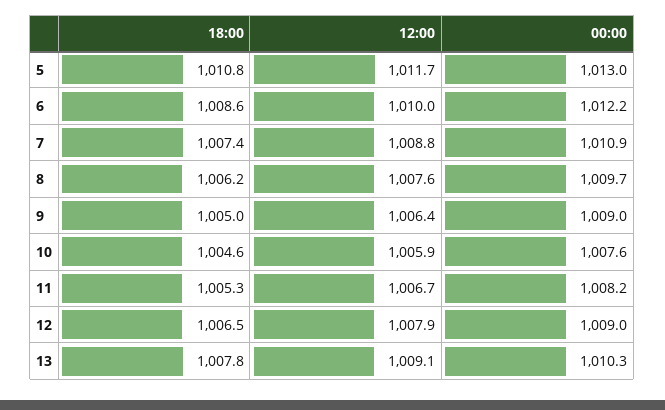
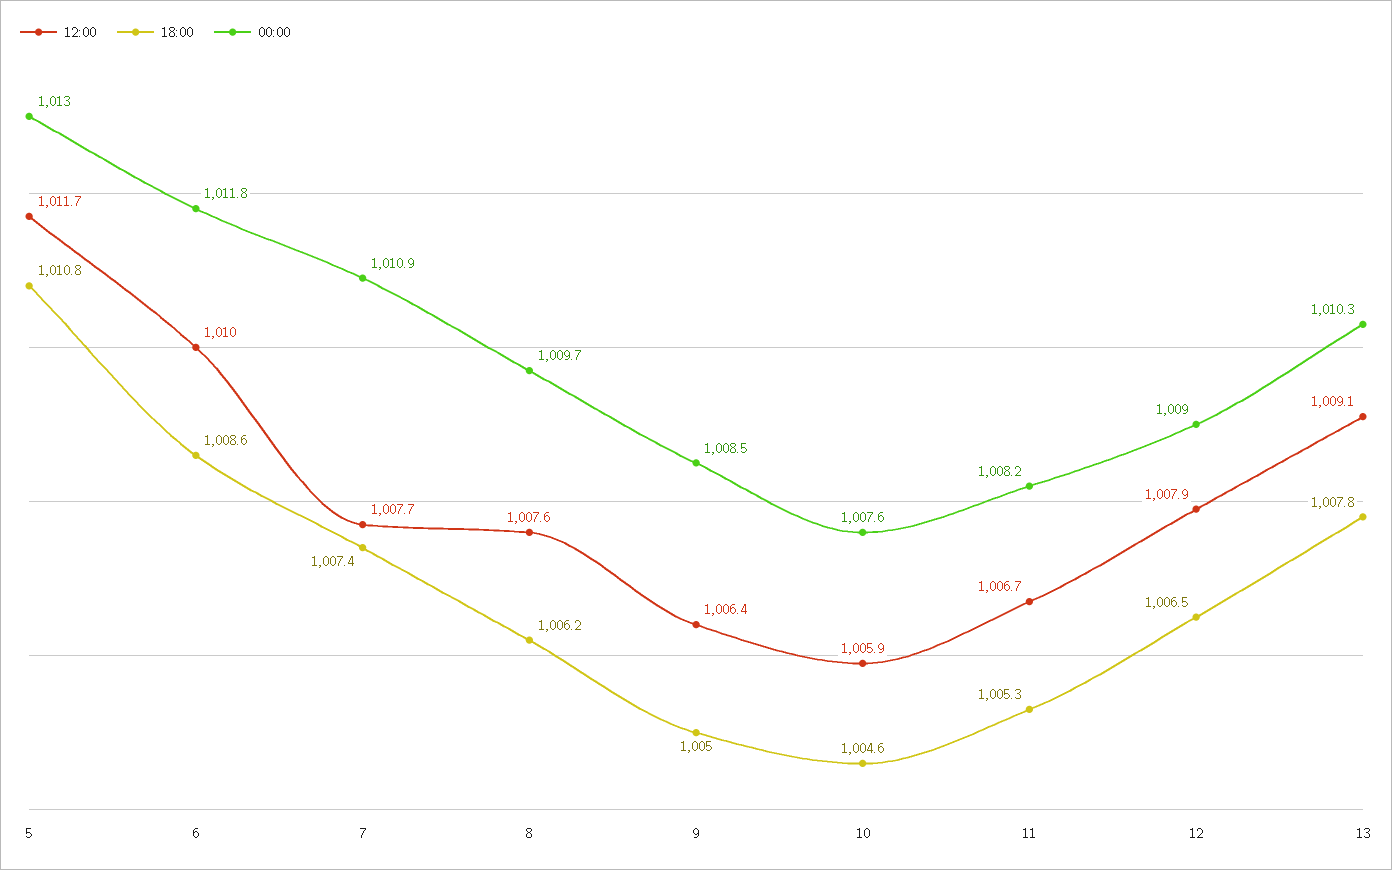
00:00, 6: 1012.2 -> 1011.8
12:00, 7: 1008.8 -> 1007.7
00:00, 9: 1009 -> 1008.5

